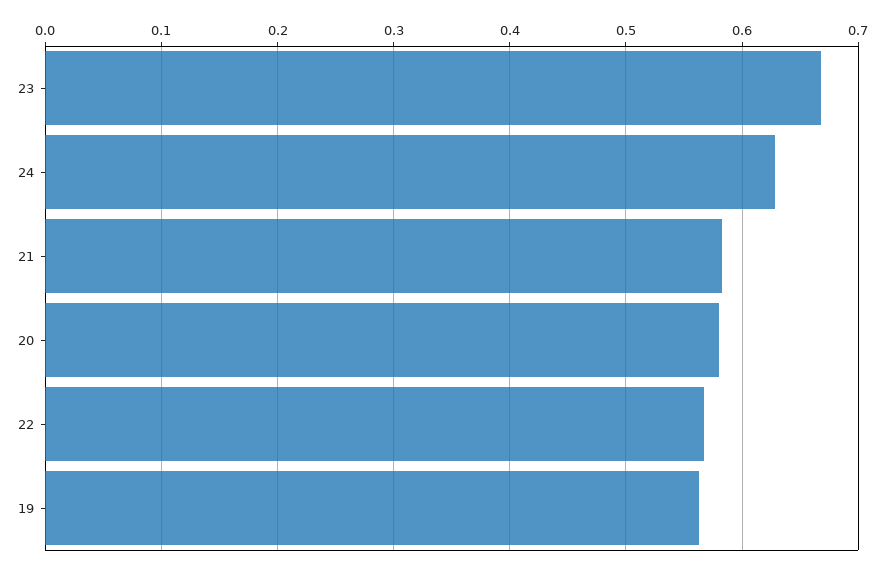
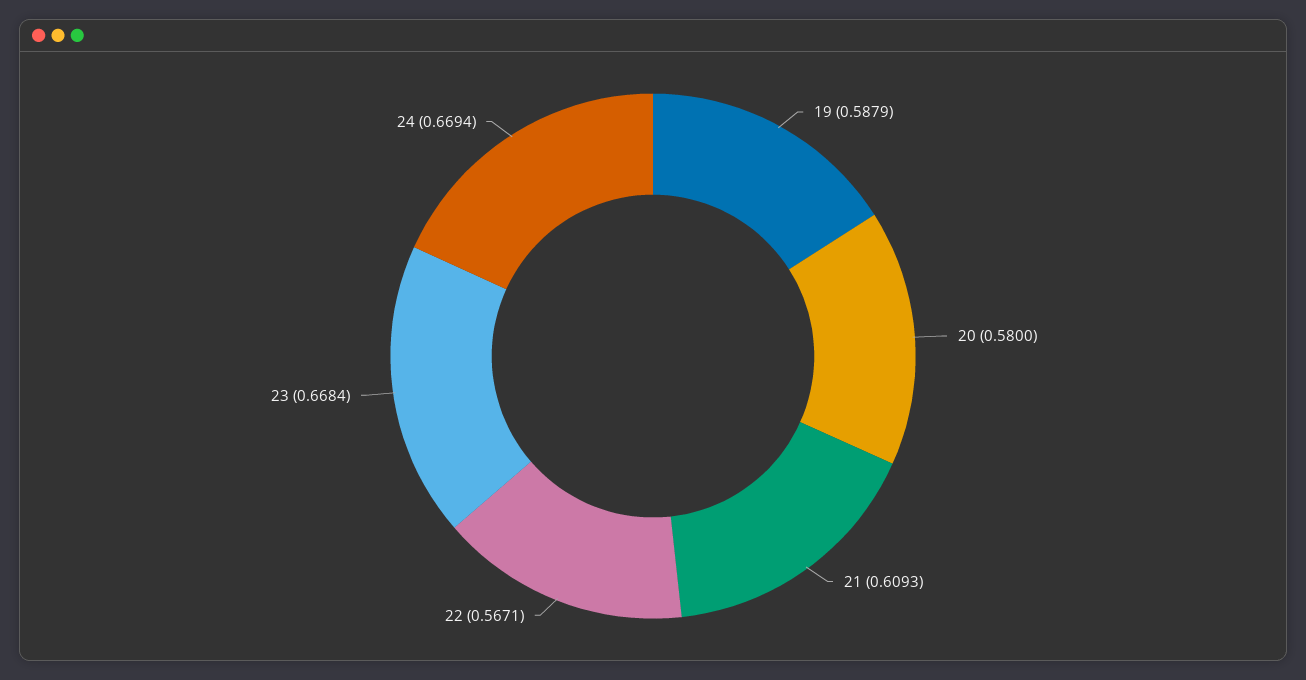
24: 0.63 -> 0.6694
21: 0.58 -> 0.6093
19: 0.56 -> 0.5879

